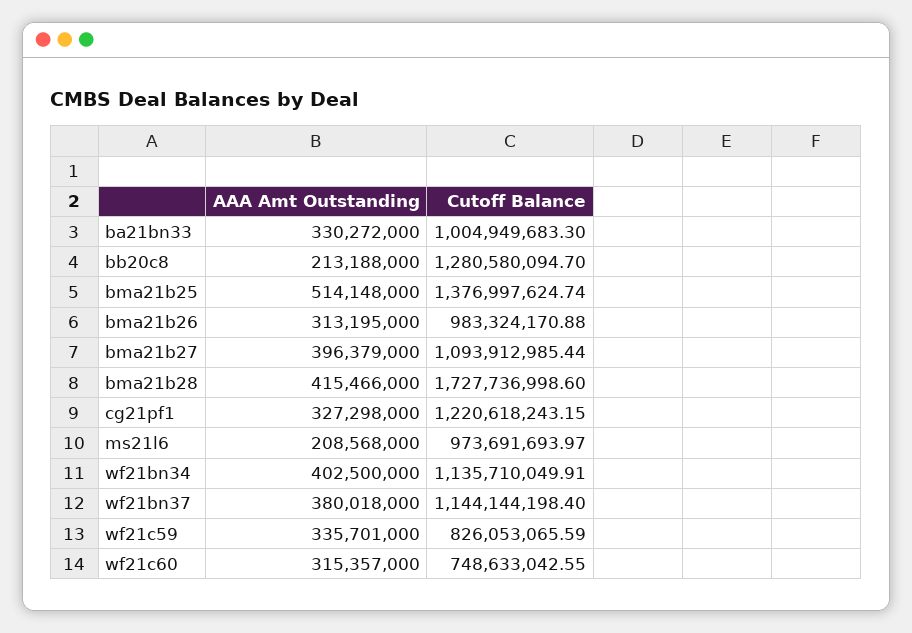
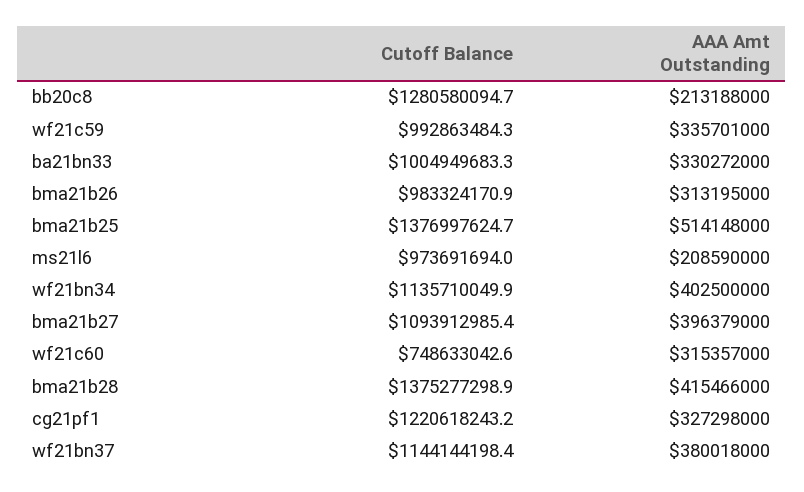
Cutoff Balance, bma21b28: 1727736998.6 -> 1375277298.9
AAA Amt Outstanding, ms21l6: 208568000 -> 208590000
Cutoff Balance, wf21c59: 826053065.59 -> 992863484.3

